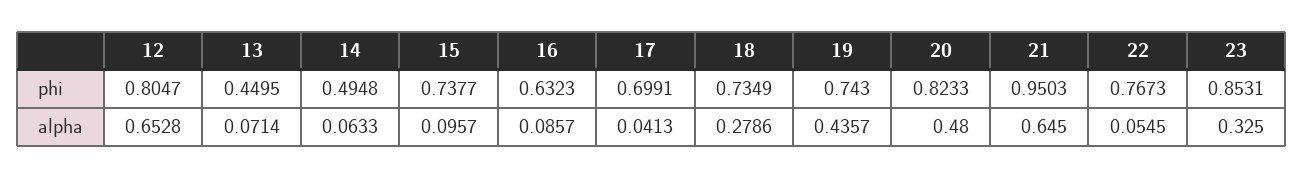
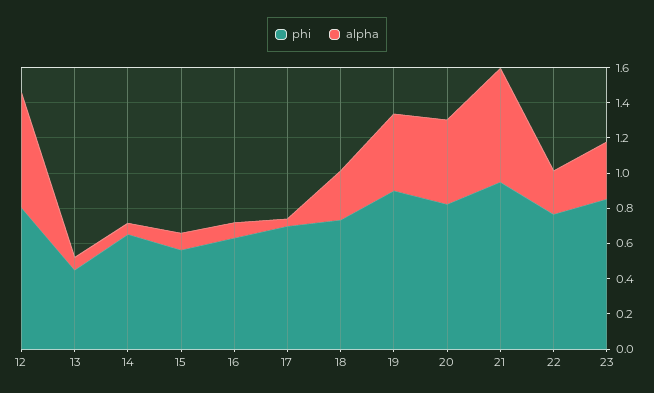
phi, 14: 0.4948 -> 0.65
phi, 15: 0.7377 -> 0.55
phi, 19: 0.743 -> 0.9
alpha, 22: 0.0545 -> 0.25

